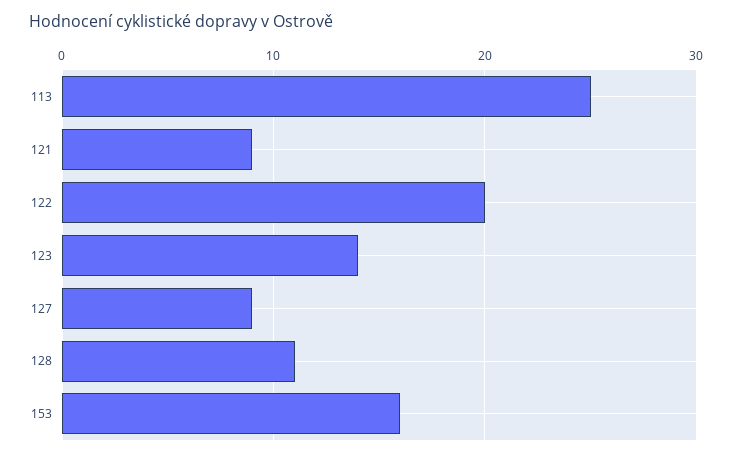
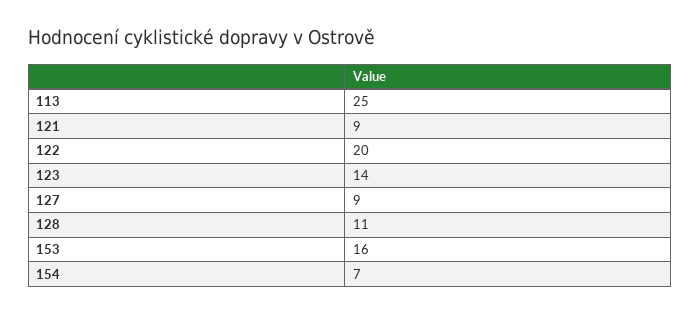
154: none -> 7

